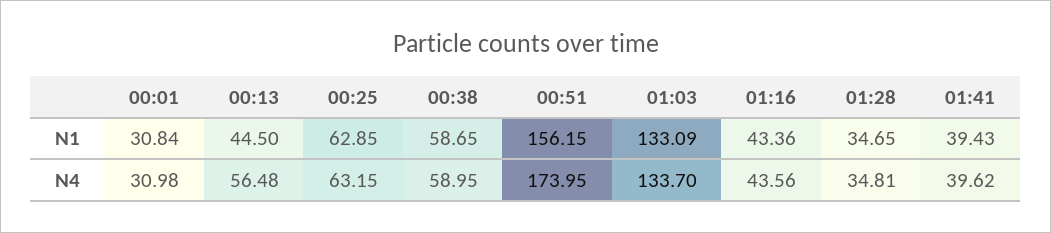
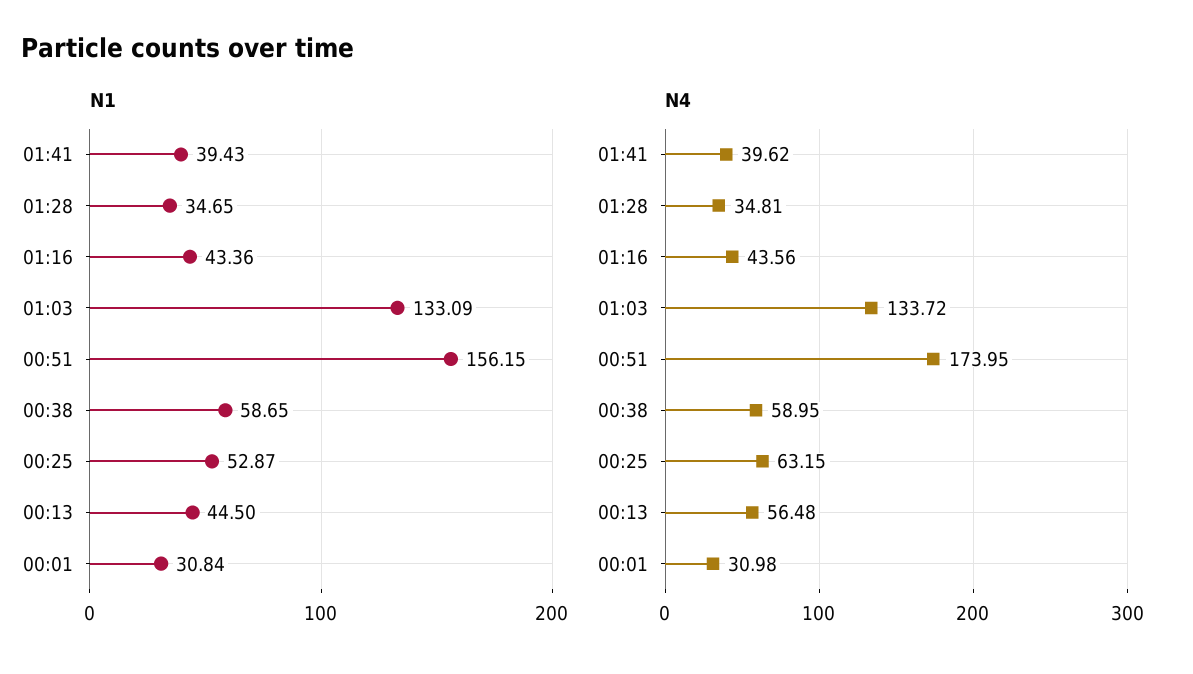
N1, 00:25: 62.85 -> 52.87
N4, 01:03: 133.7 -> 133.72

